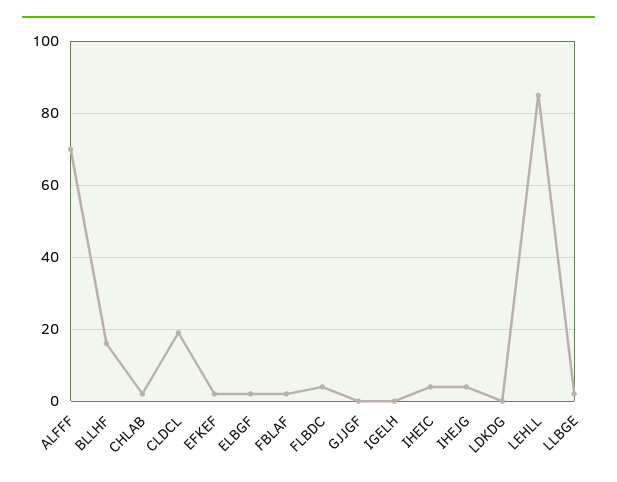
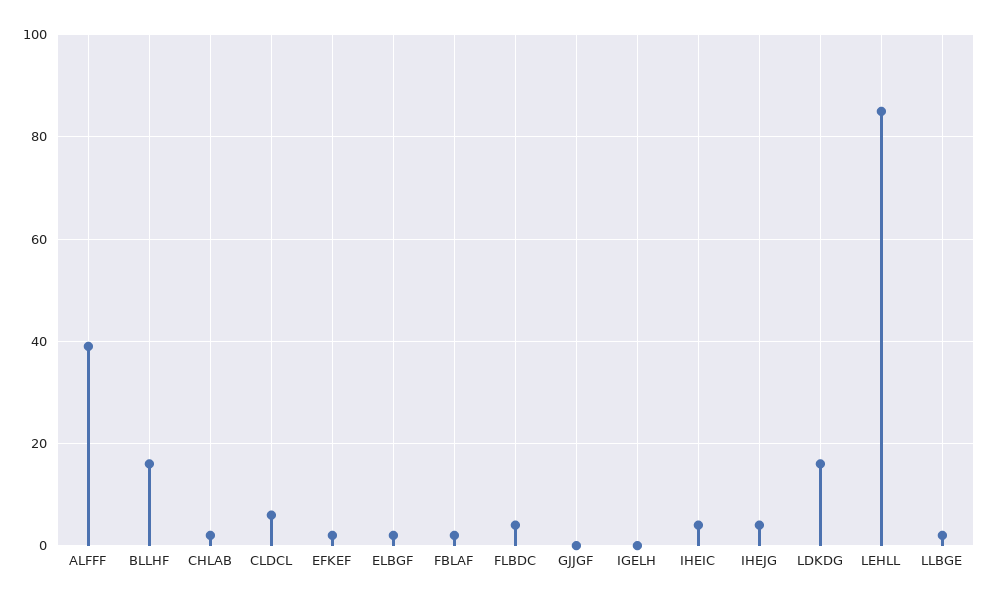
ALFFF: 70 -> 40
CLDCL: 20 -> 5
LDKDG: 0 -> 15

